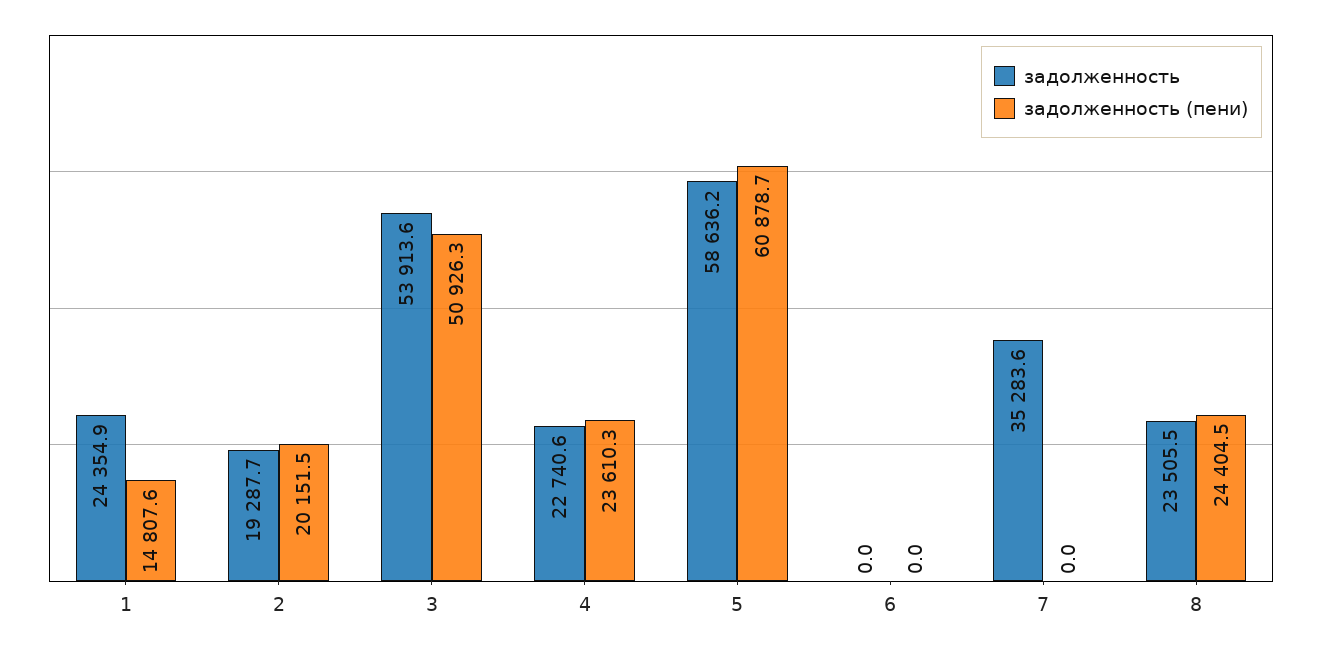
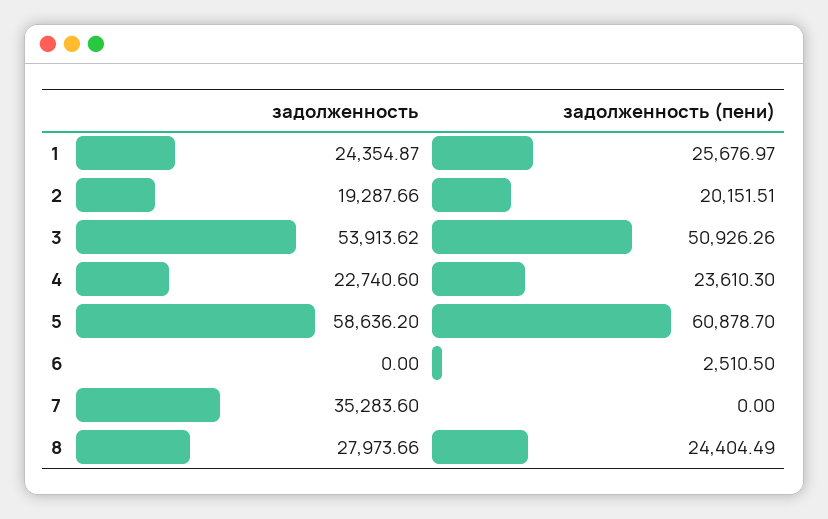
задолженность (пени), 1: 14807.6 -> 25676.97
задолженность (пени), 6: 0 -> 2510.5
задолженность, 8: 23505.5 -> 27973.66

